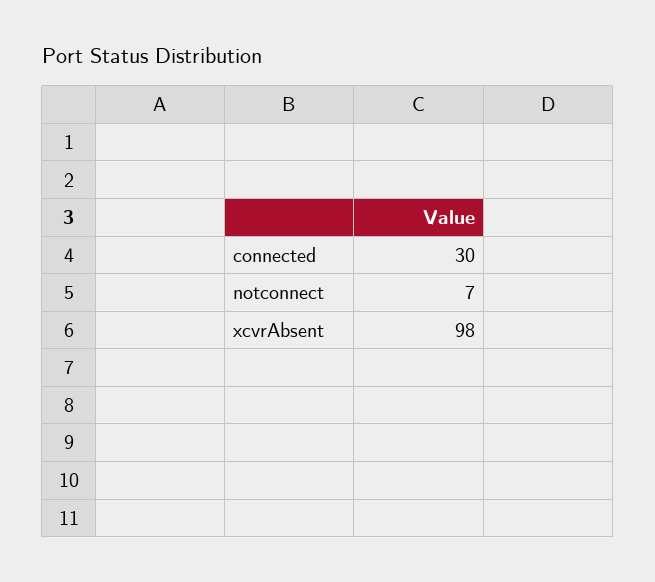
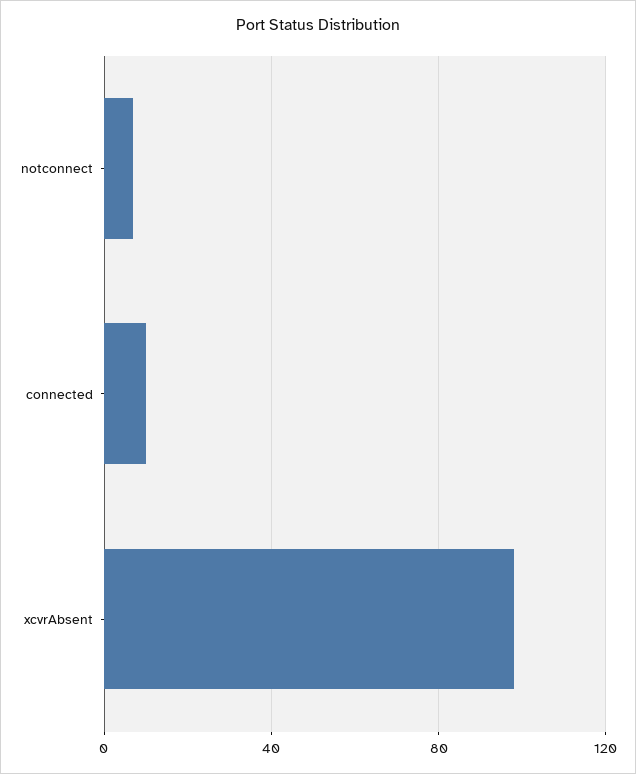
connected: 30 -> 10

